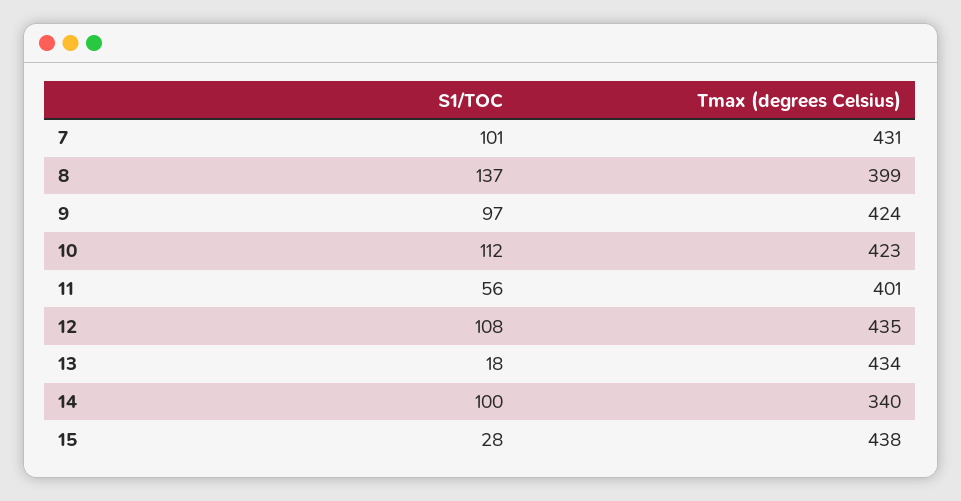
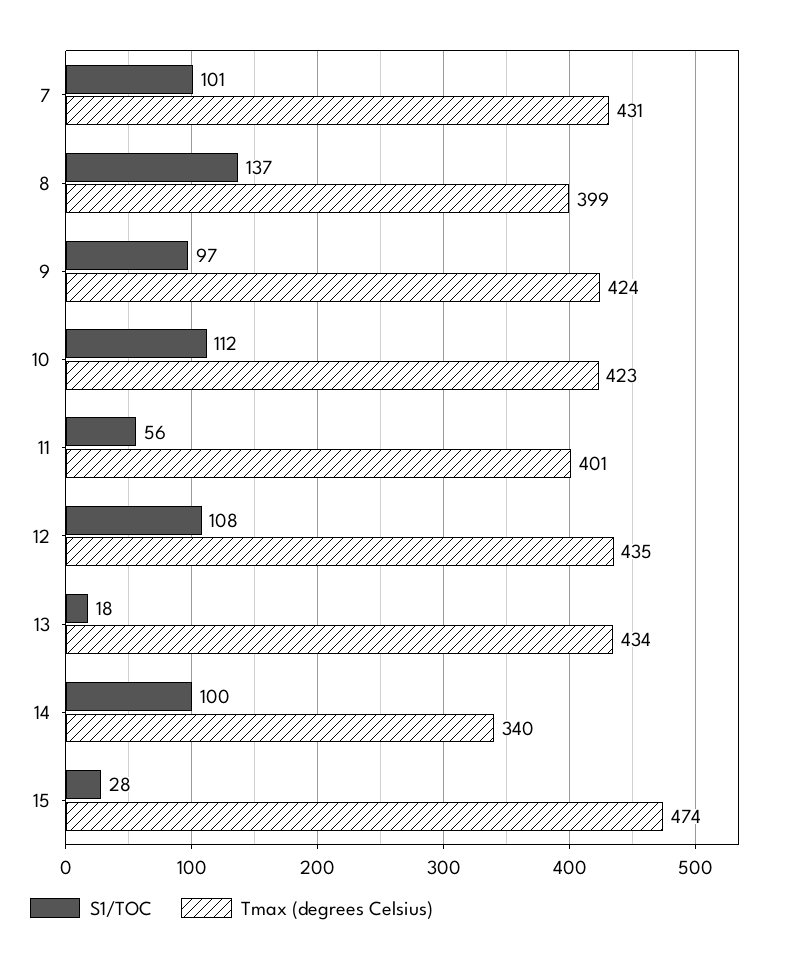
Tmax (degrees Celsius), 15: 438 -> 474

